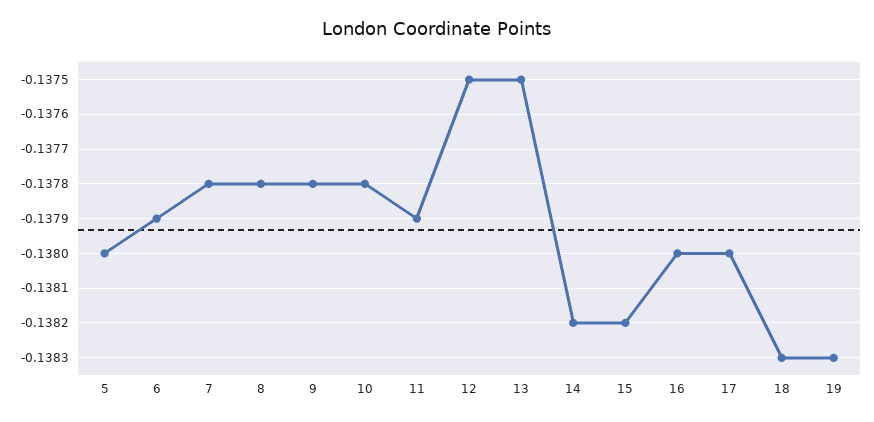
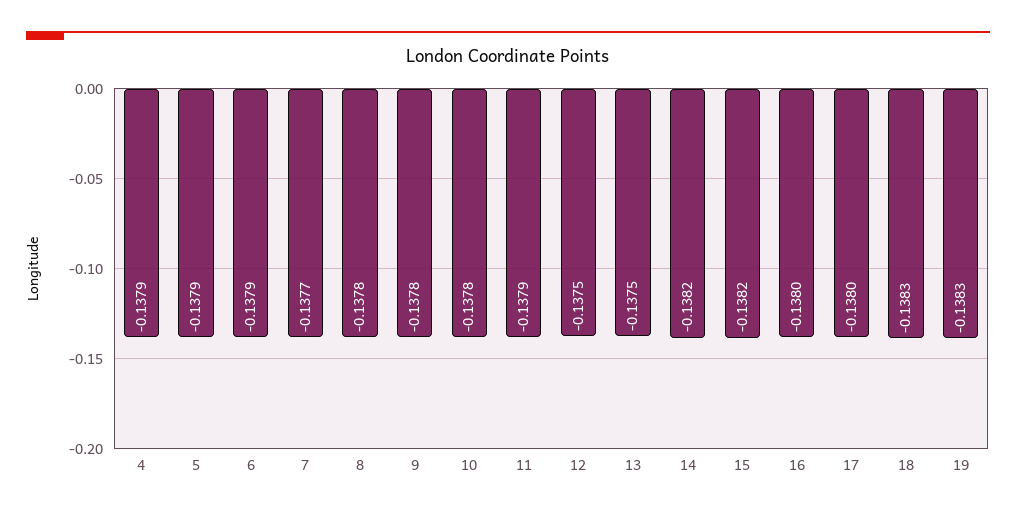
5: -0.138 -> -0.1379
7: -0.1378 -> -0.1377
4: none -> -0.1379

